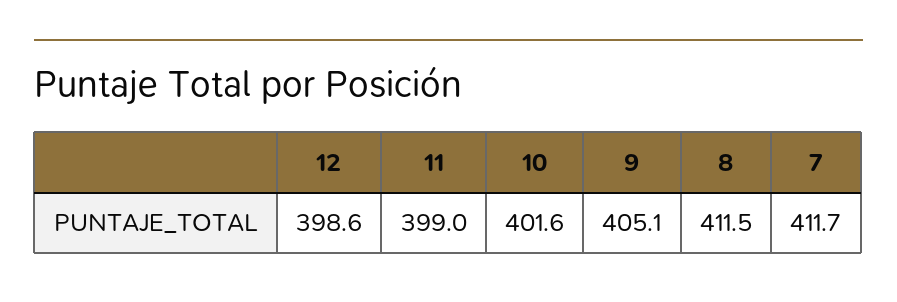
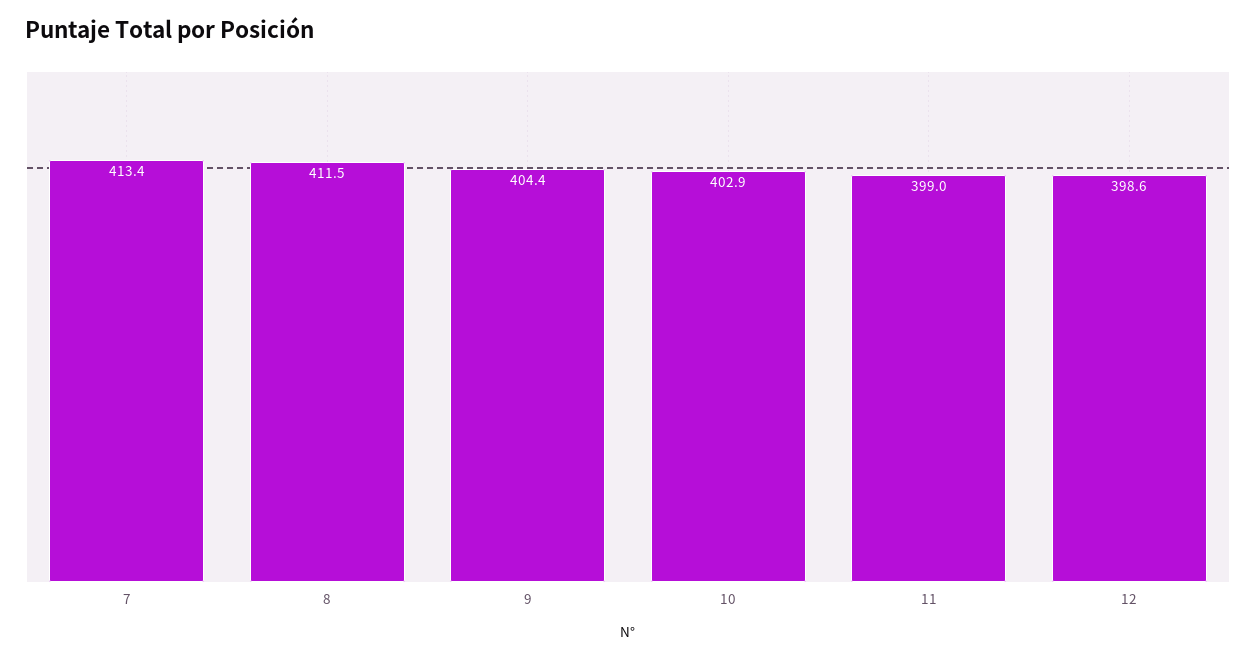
10: 401.6 -> 402.9
9: 405.1 -> 404.4
7: 411.7 -> 413.4

